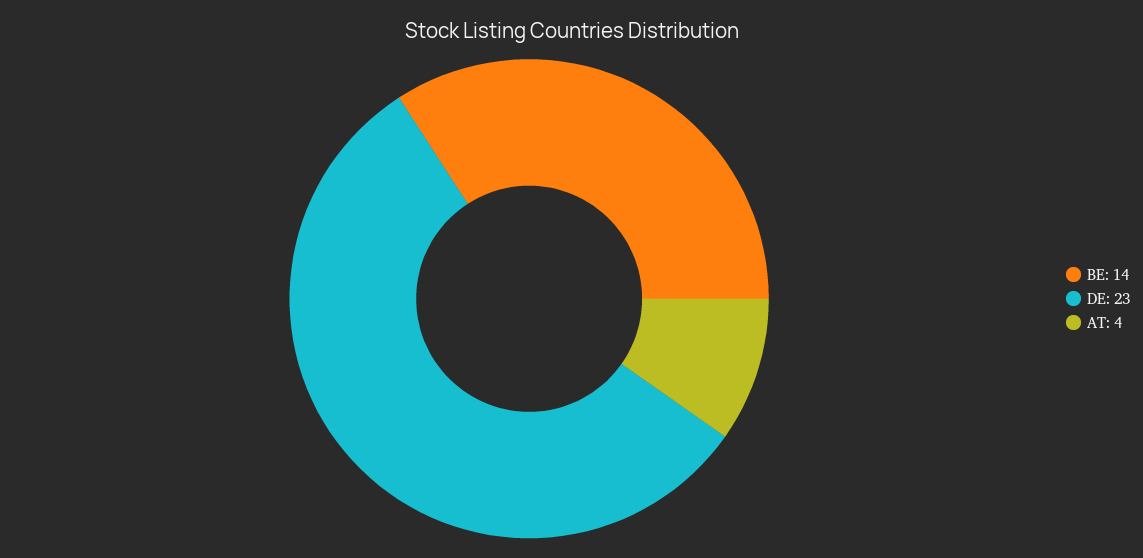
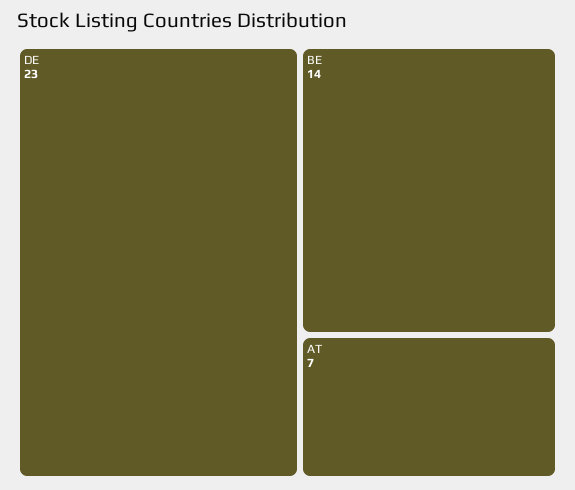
AT: 4 -> 7

